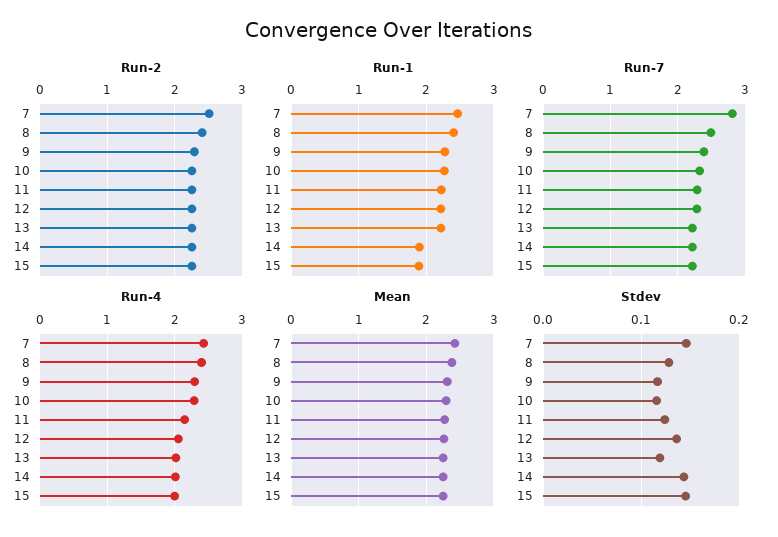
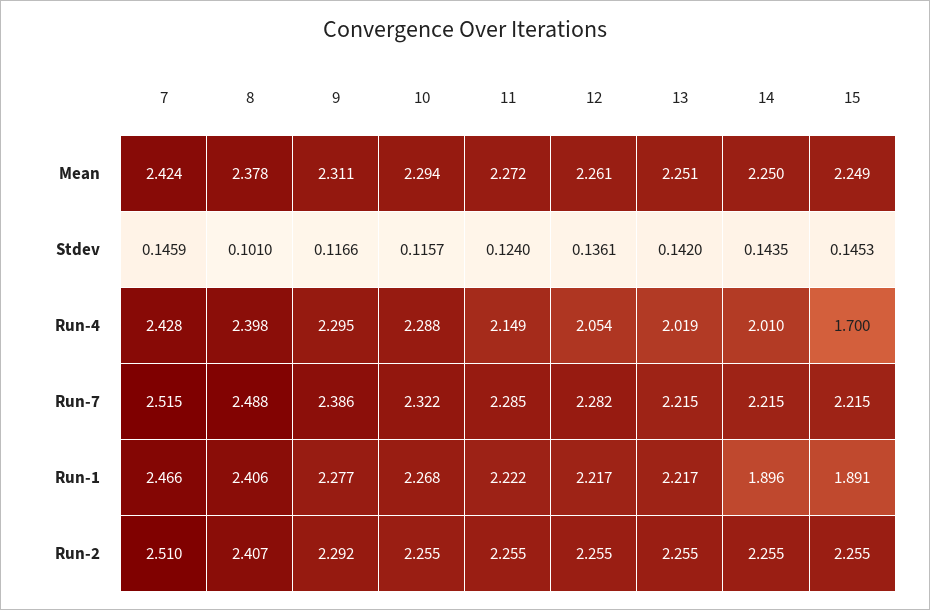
Run-7, 7: 2.8 -> 2.515
Run-4, 15: 2 -> 1.7
Stdev, 8: 0.13 -> 0.101
Stdev, 13: 0.12 -> 0.142

